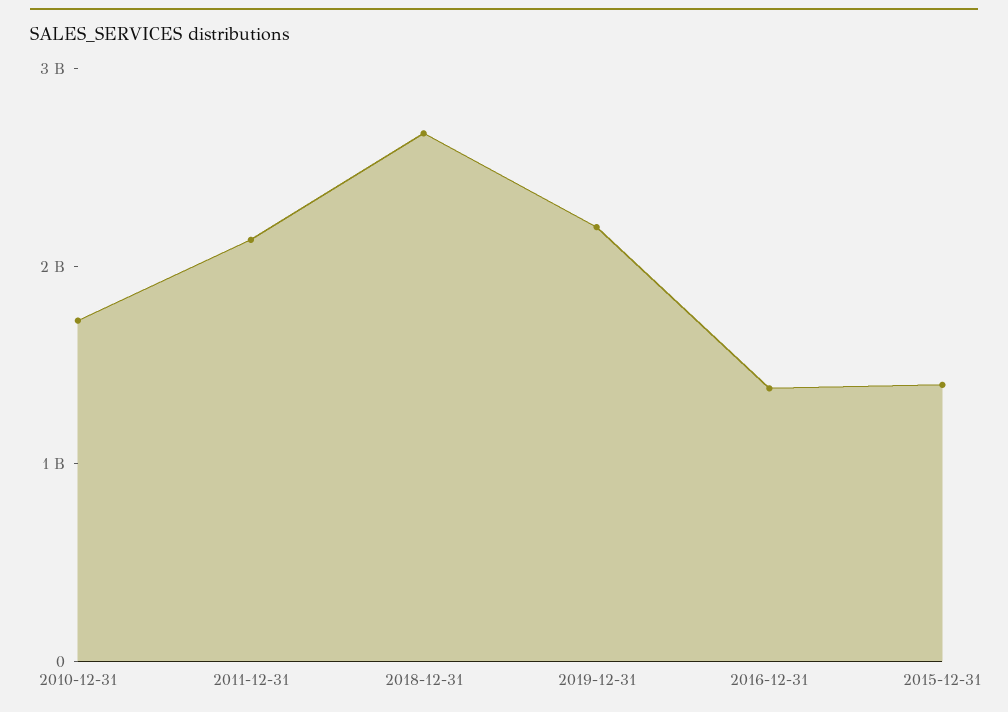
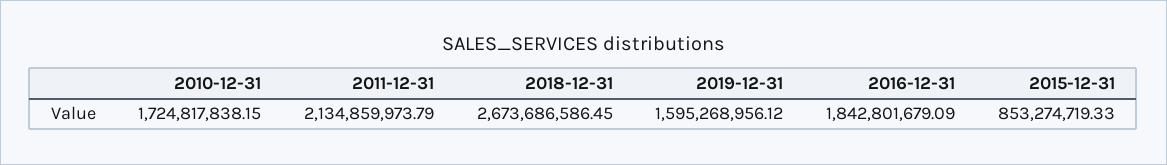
2019-12-31: 2200000000 -> 1595268956.12
2016-12-31: 1400000000 -> 1842801679.09
2015-12-31: 1400000000 -> 853274719.33

